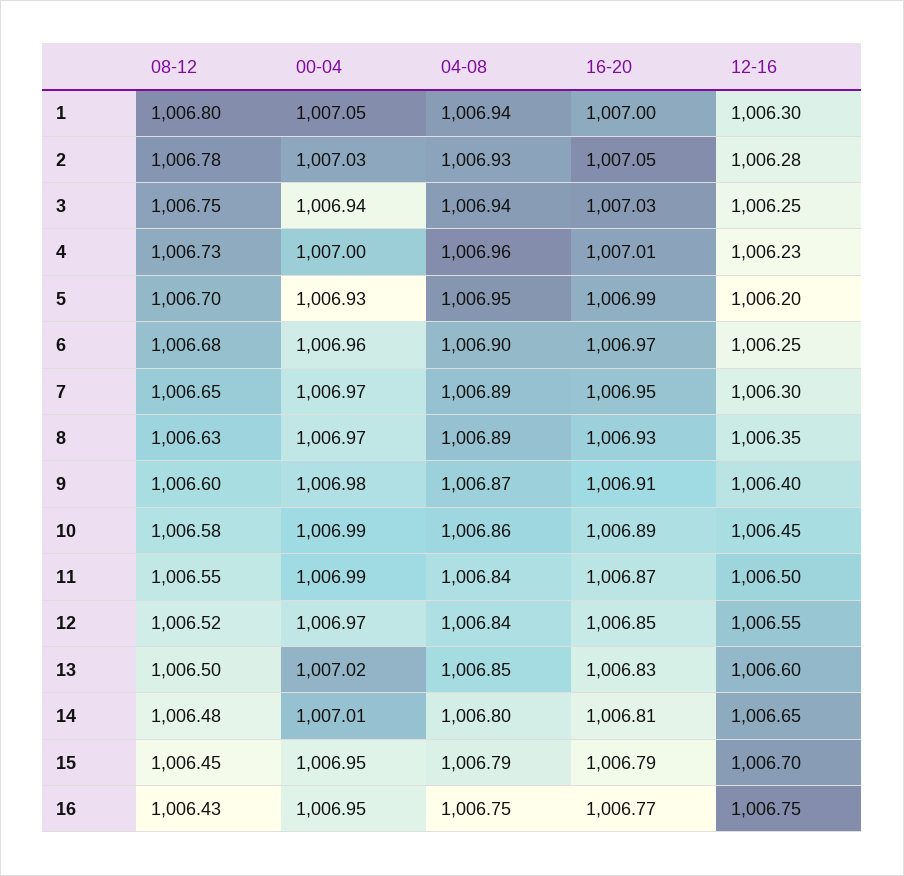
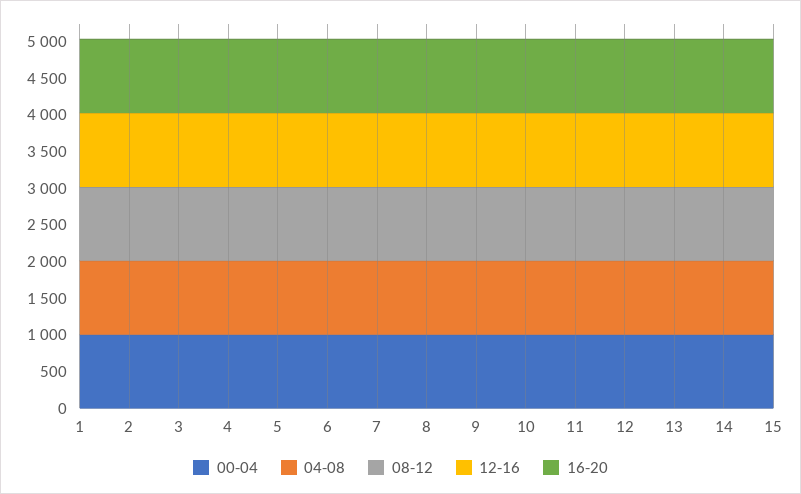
08-12, 16: 1006.43 -> none
00-04, 16: 1006.95 -> none
04-08, 16: 1006.75 -> none
16-20, 16: 1006.77 -> none
12-16, 16: 1006.75 -> none

